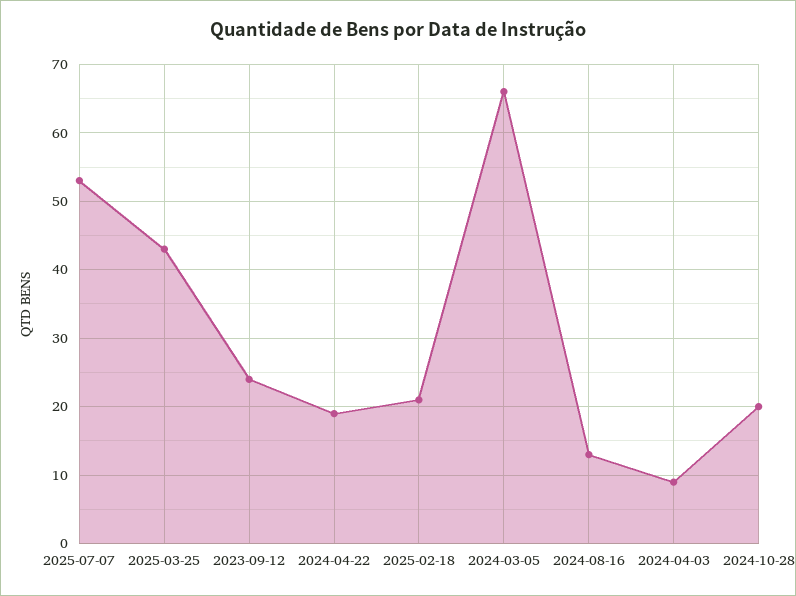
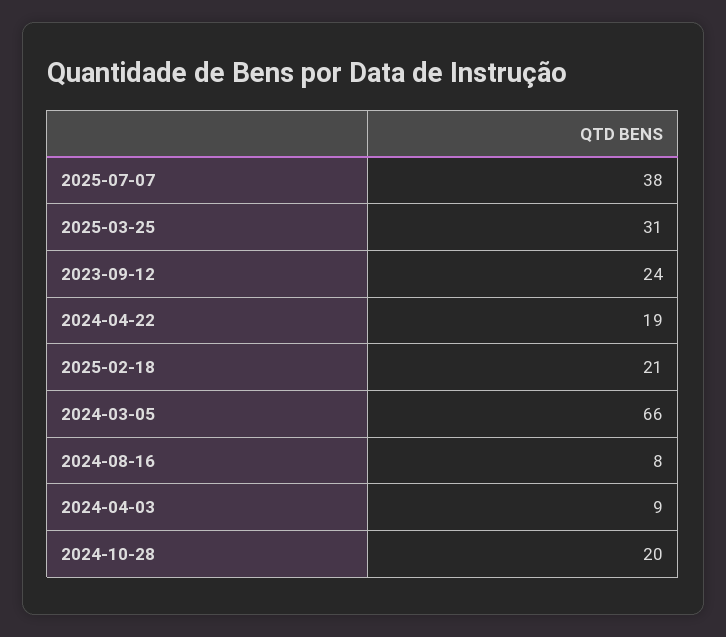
2025-07-07: 53 -> 38
2025-03-25: 43 -> 31
2024-08-16: 13 -> 8

